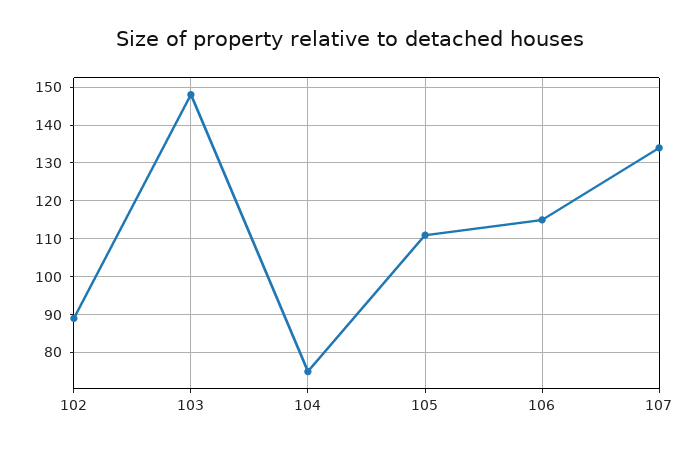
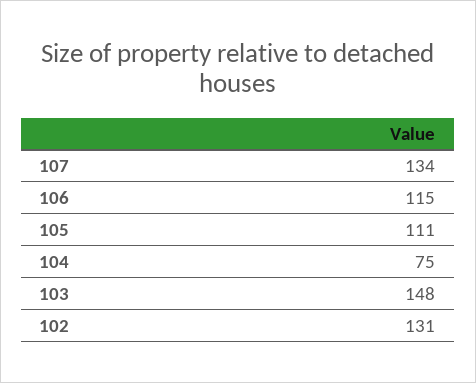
102: 90 -> 131

